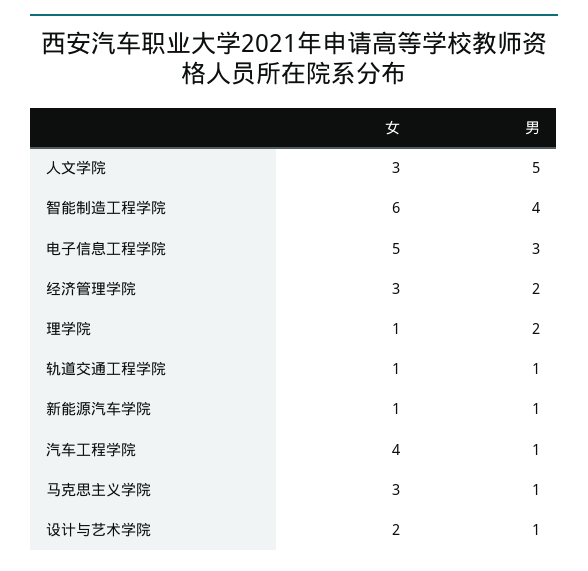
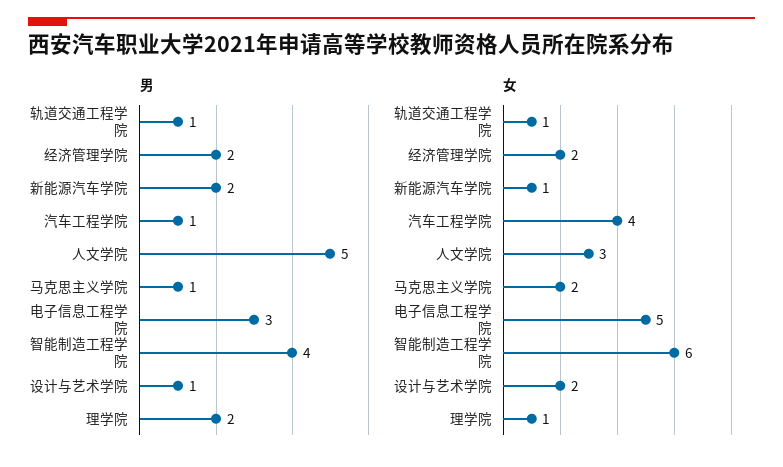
女, 经济管理学院: 3 -> 2
男, 新能源汽车学院: 1 -> 2
女, 马克思主义学院: 3 -> 2

